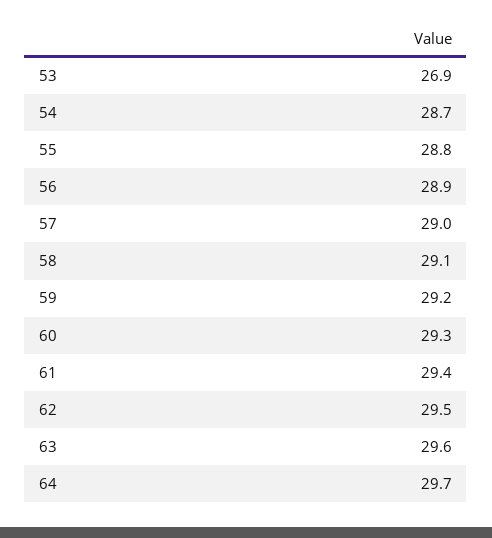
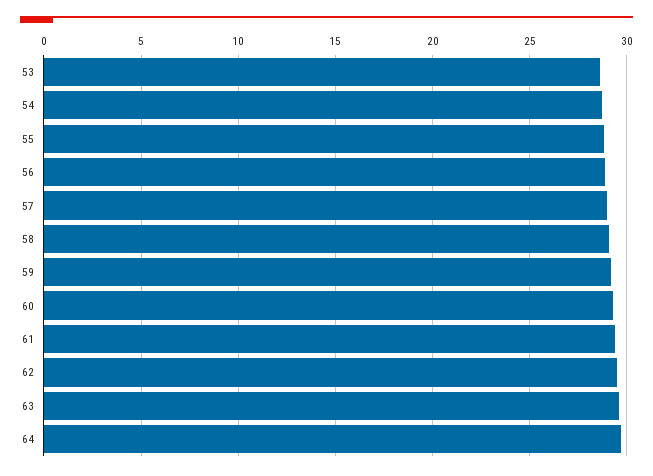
53: 26.9 -> 28.5

